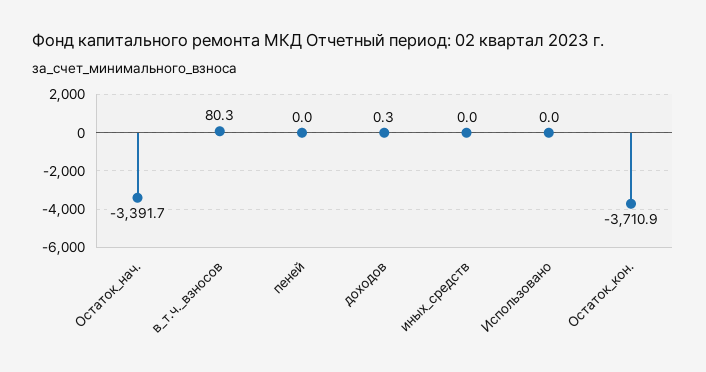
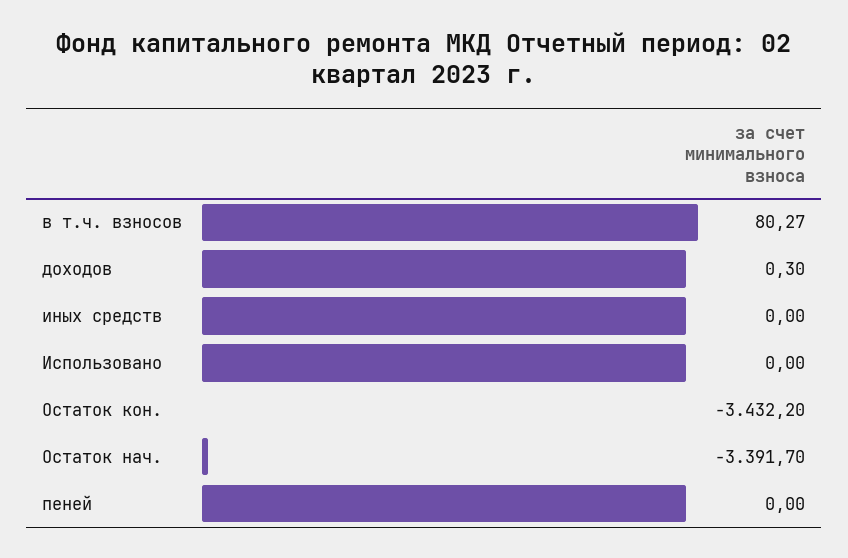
Остаток_кон.: -3710.9 -> -3432.2

